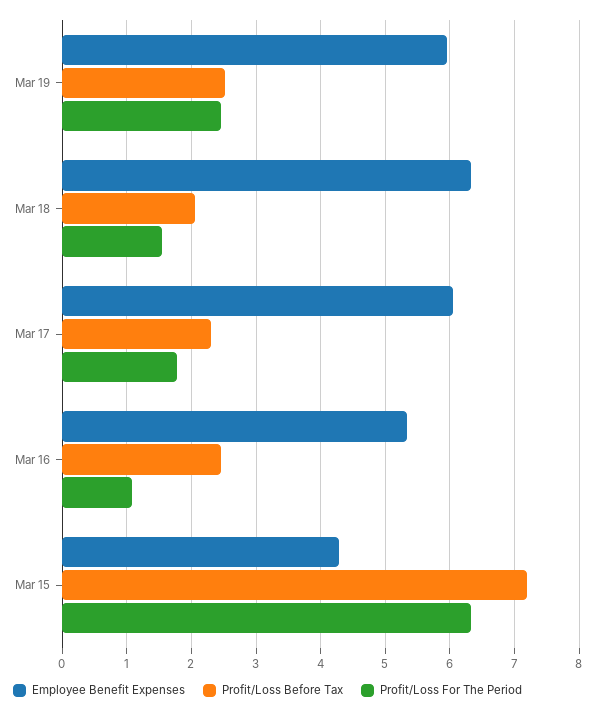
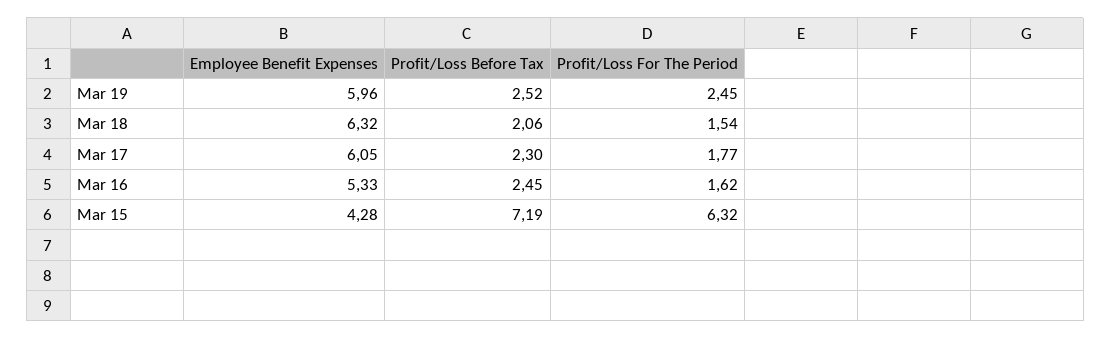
Profit/Loss For The Period, Mar 16: 1.1 -> 1.62

